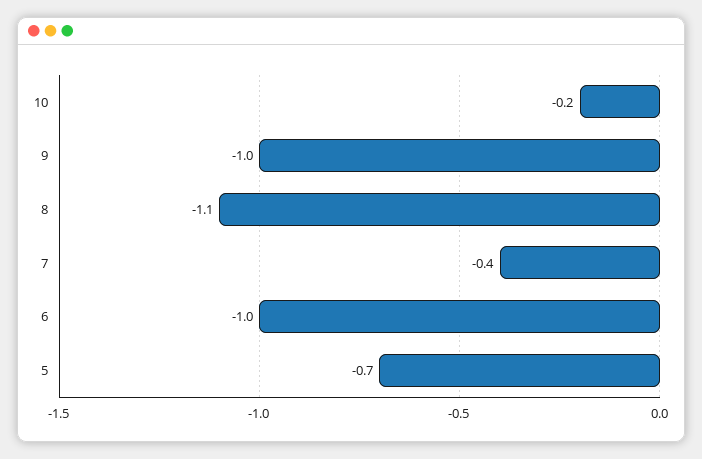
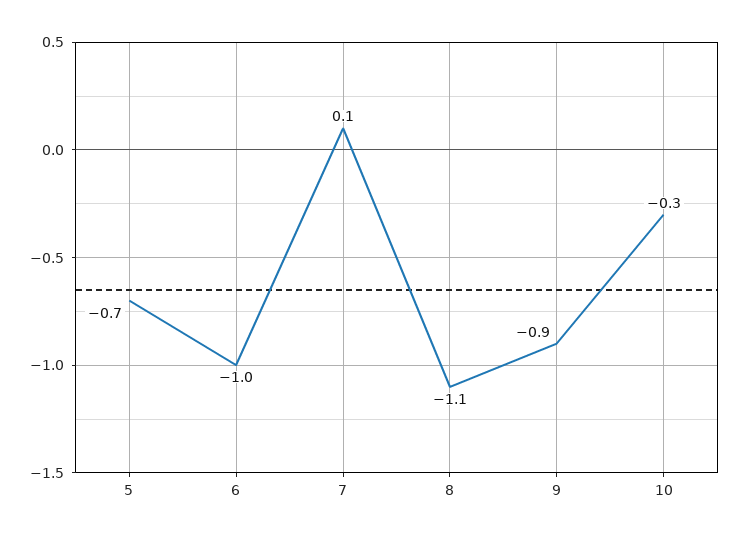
10: -0.2 -> -0.3
9: -1 -> -0.9
7: -0.4 -> 0.1

